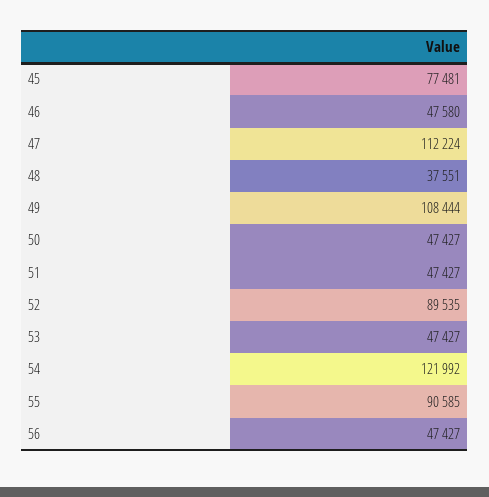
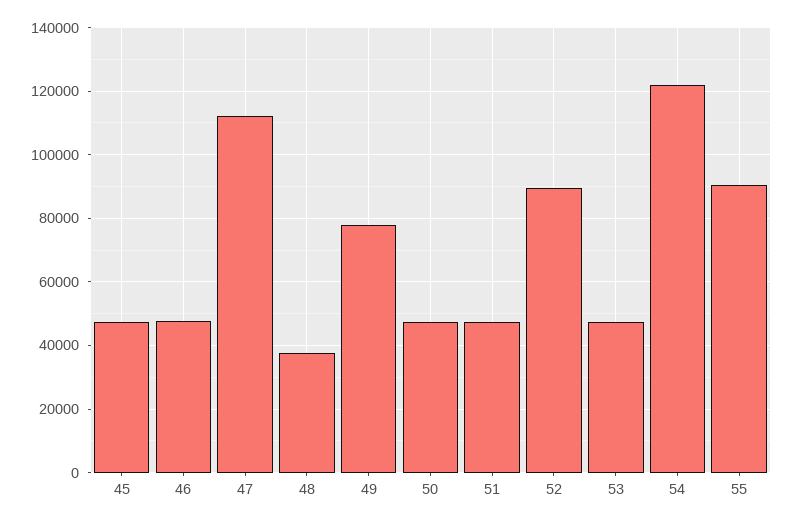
45: 77481 -> 48000
49: 108444 -> 78000
56: 47427 -> none

